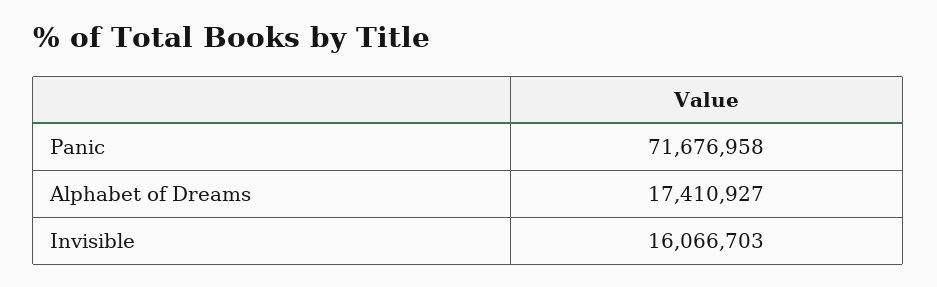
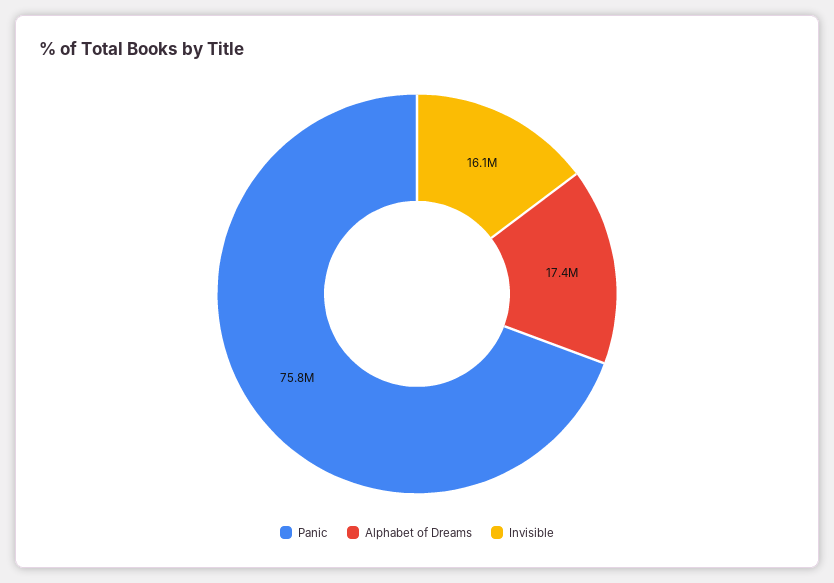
Panic: 71676958 -> 75800000

